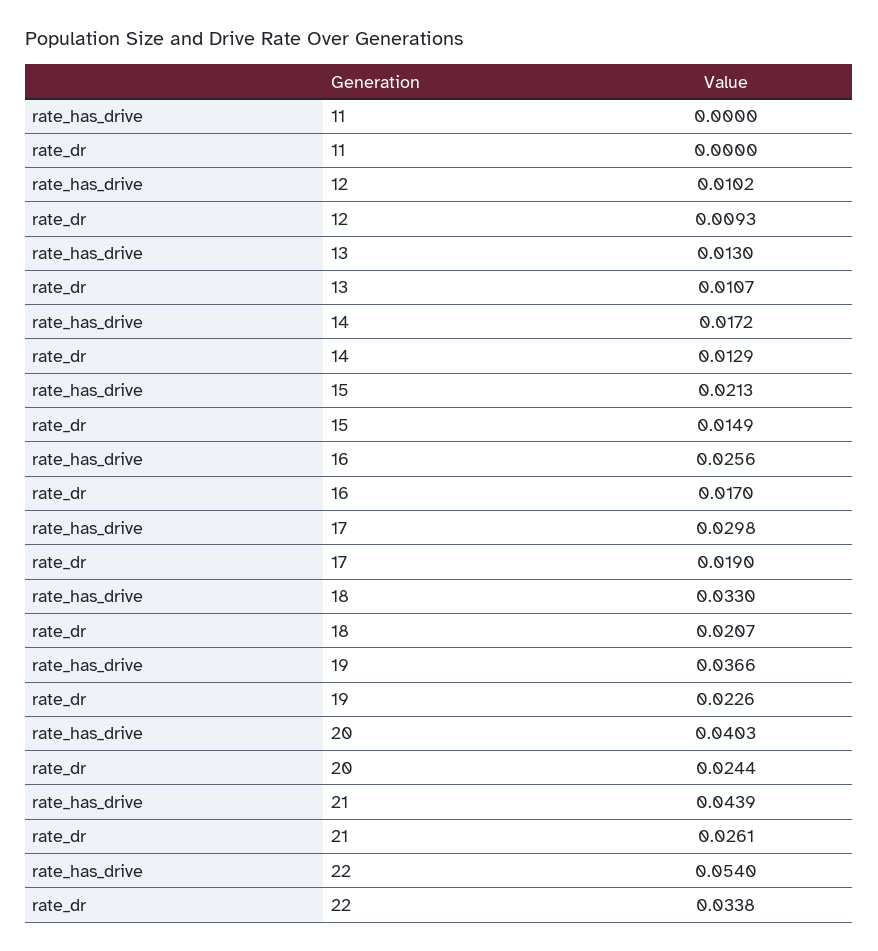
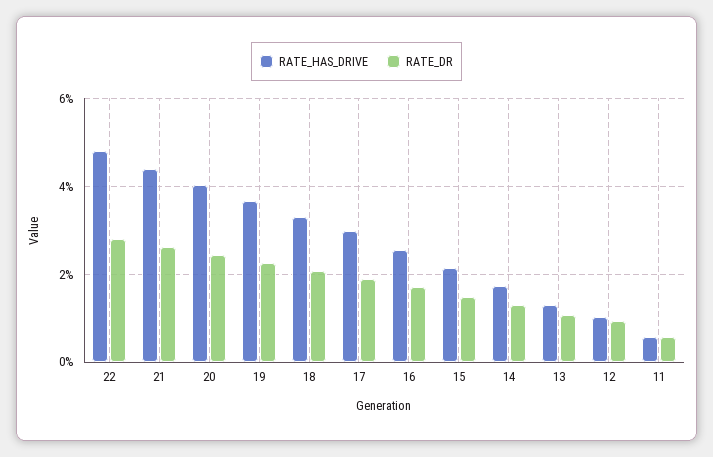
rate_has_drive, 11: 0 -> 0.006
rate_dr, 11: 0 -> 0.006
rate_has_drive, 22: 0.054 -> 0.048
rate_dr, 22: 0.0338 -> 0.028

